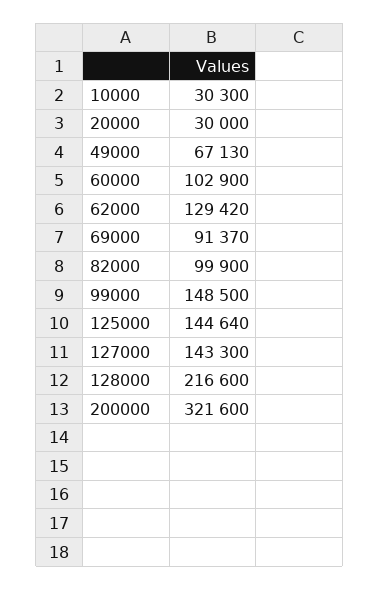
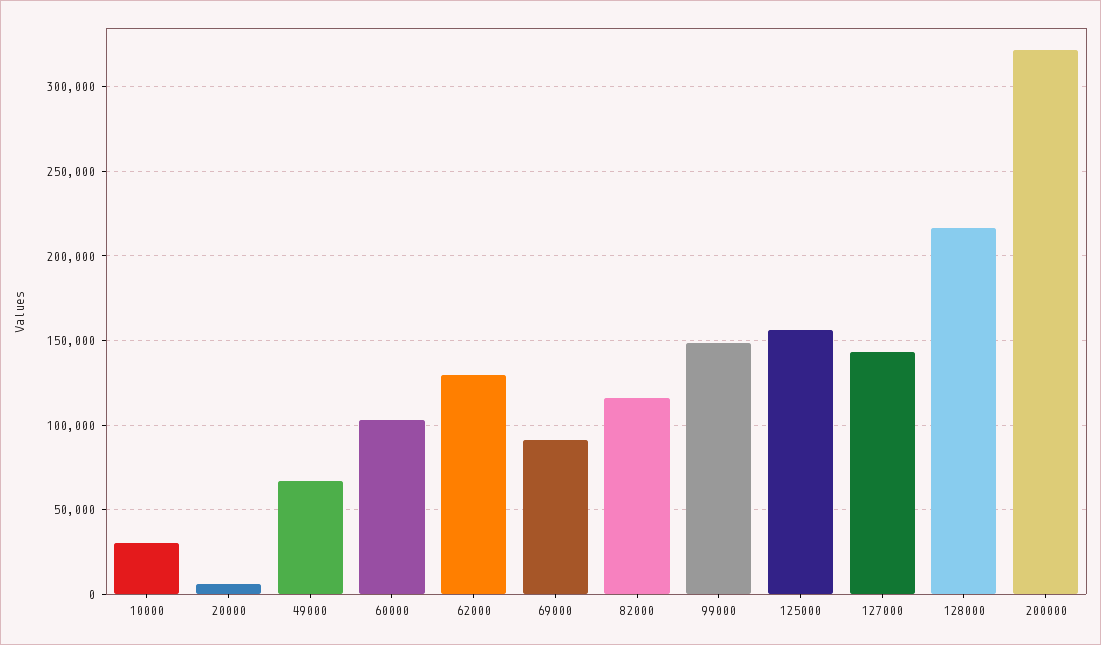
20000: 30000 -> 5000
82000: 99900 -> 115000
125000: 144640 -> 155000

